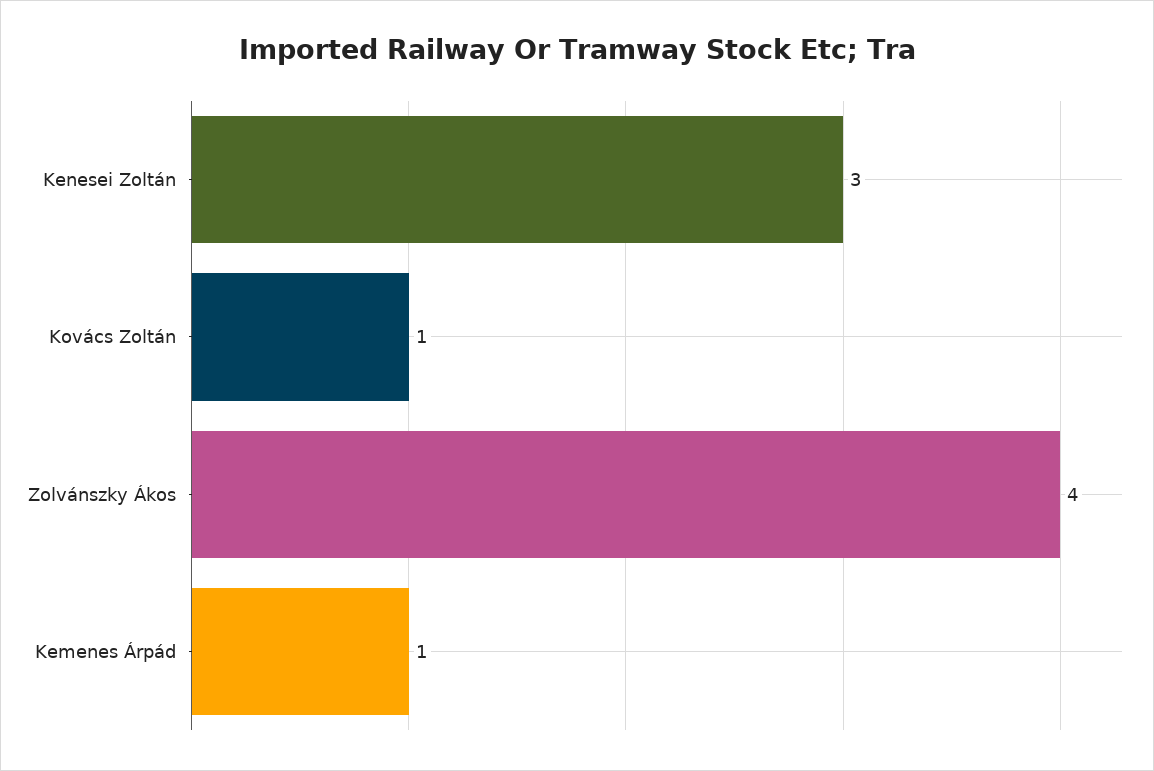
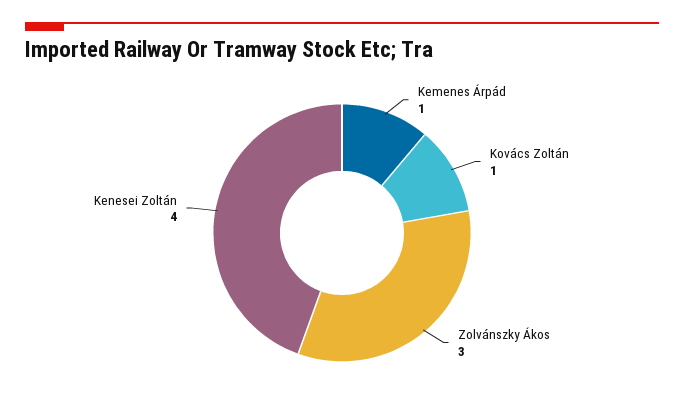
Kenesei Zoltán: 3 -> 4
Zolvánszky Ákos: 4 -> 3

